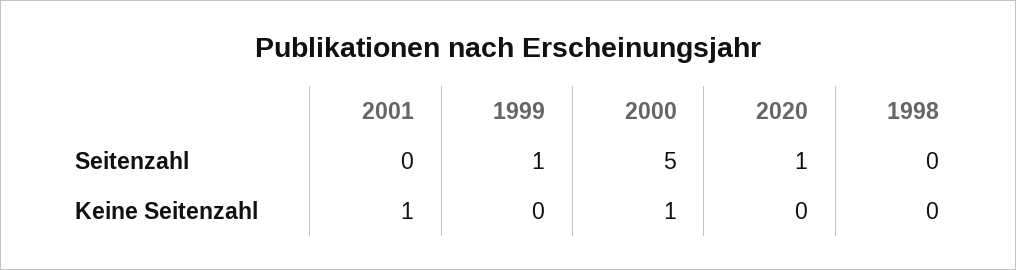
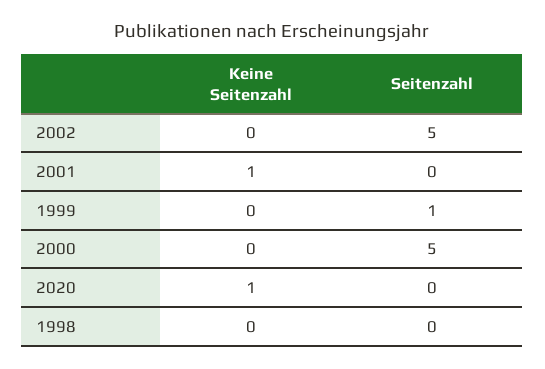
2020, Seitenzahl: 1 -> 0
2000, Keine Seitenzahl: 1 -> 0
2020, Keine Seitenzahl: 0 -> 1
2002, Keine Seitenzahl: none -> 0
2002, Seitenzahl: none -> 5

